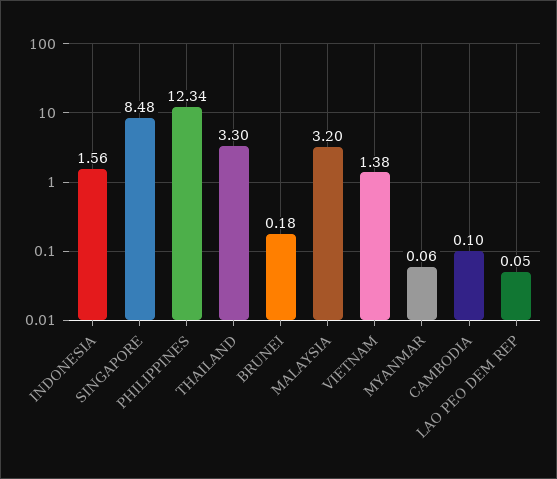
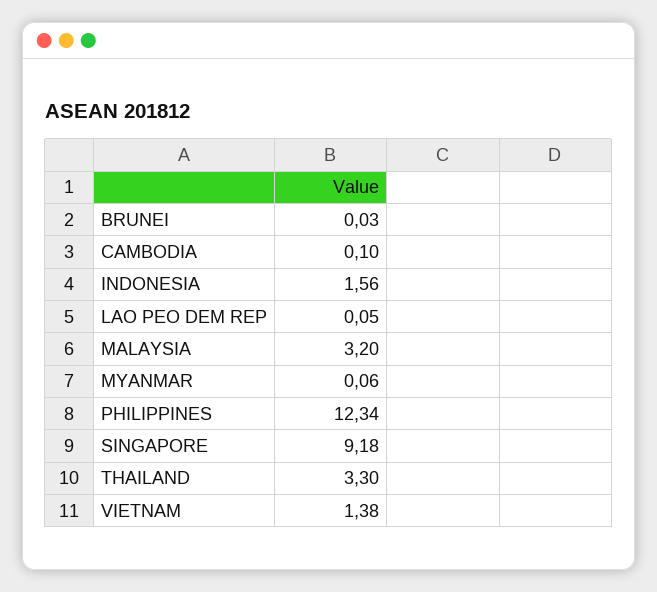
SINGAPORE: 8.48 -> 9.18
BRUNEI: 0.18 -> 0.03

